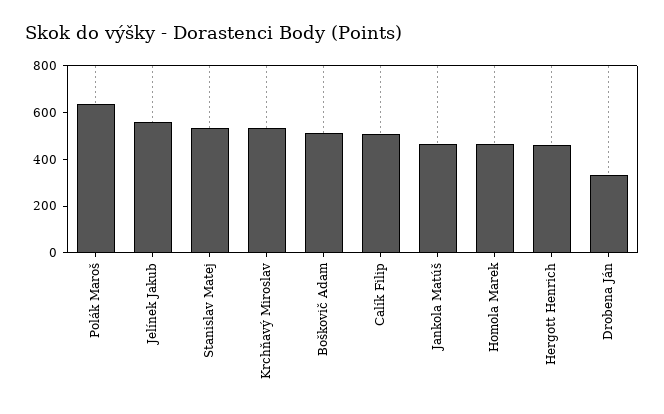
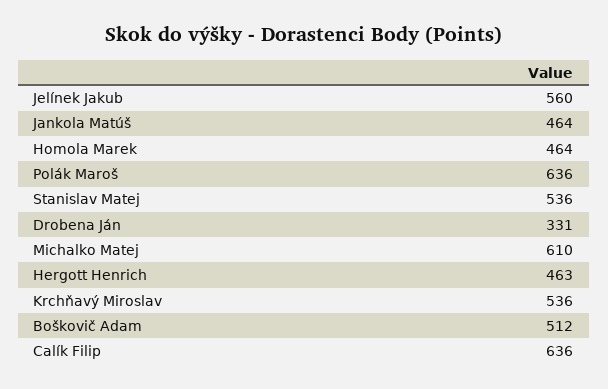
Calík Filip: 500 -> 636
Michalko Matej: none -> 610

